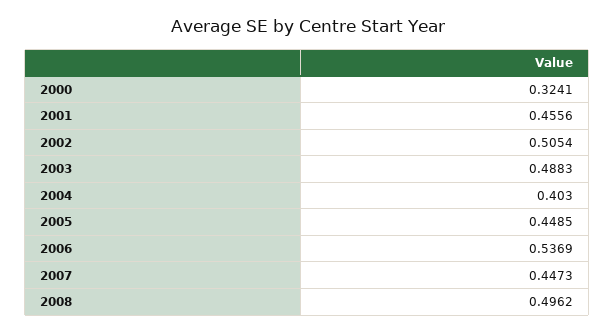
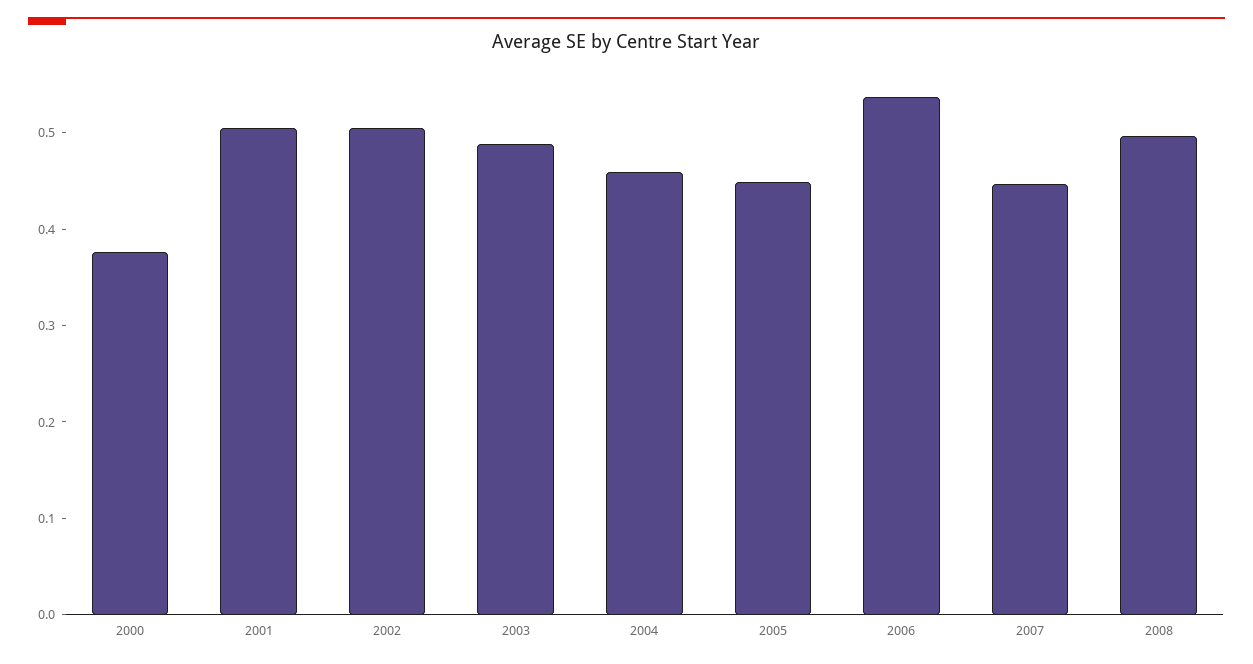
2000: 0.3241 -> 0.38
2001: 0.4556 -> 0.5
2004: 0.403 -> 0.46

